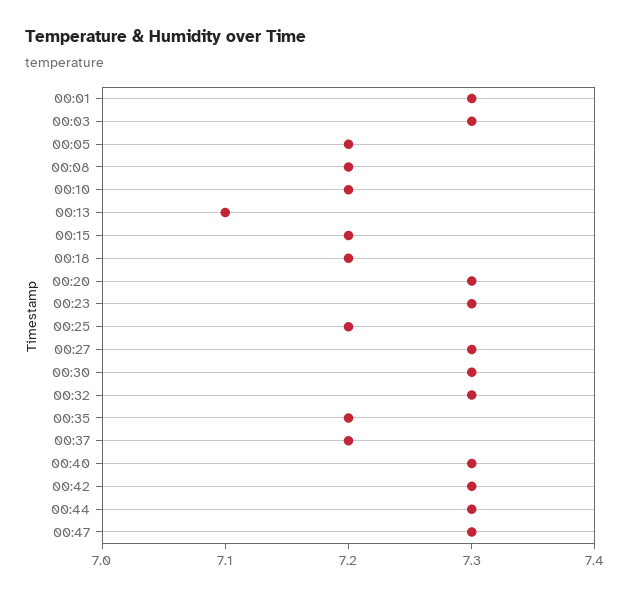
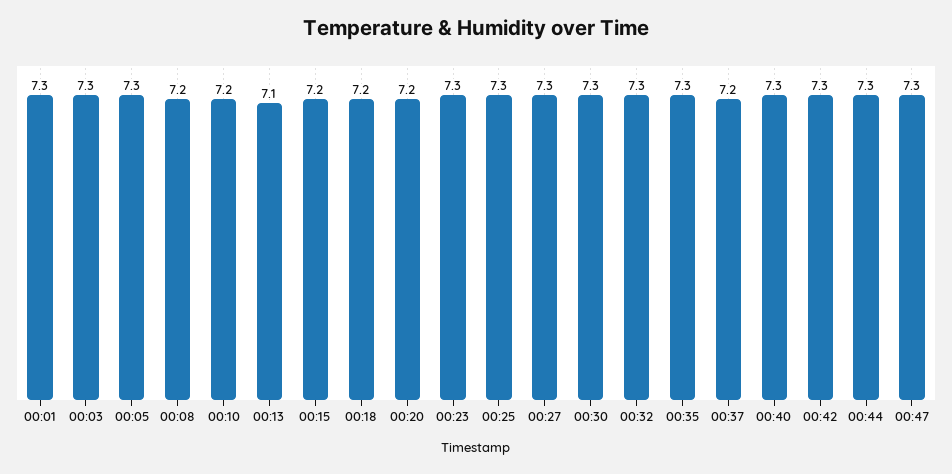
00:05: 7.2 -> 7.3
00:20: 7.3 -> 7.2
00:25: 7.2 -> 7.3
00:35: 7.2 -> 7.3

